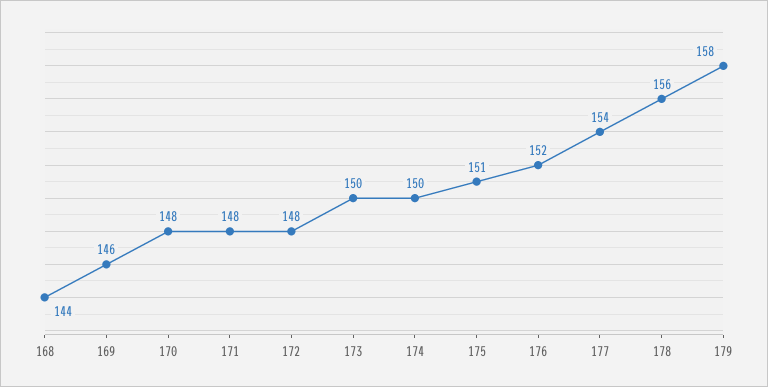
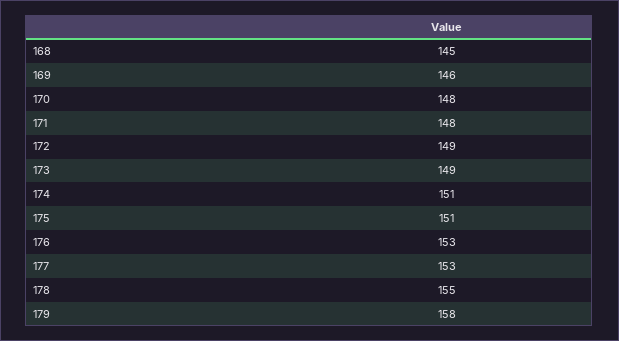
168: 144 -> 145
172: 148 -> 149
173: 150 -> 149
174: 150 -> 151
176: 152 -> 153
177: 154 -> 153
178: 156 -> 155

